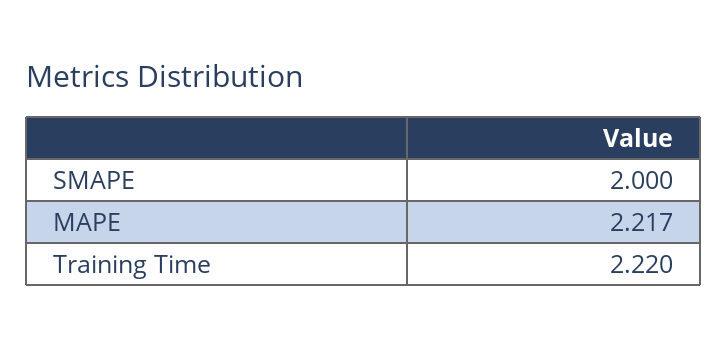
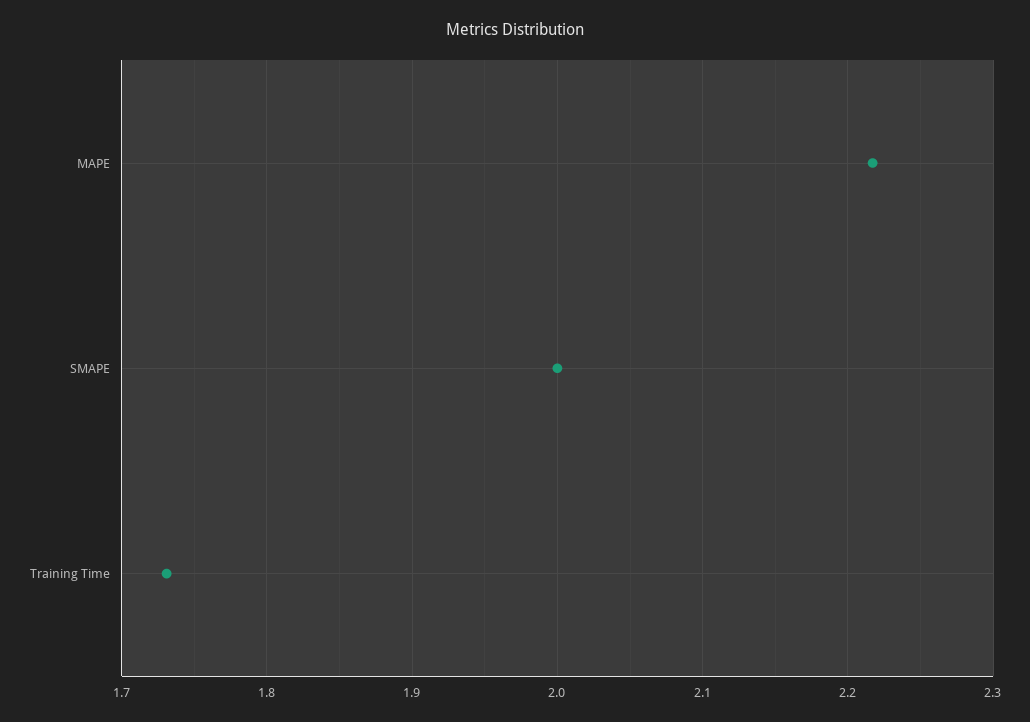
Training Time: 2.22 -> 1.73

